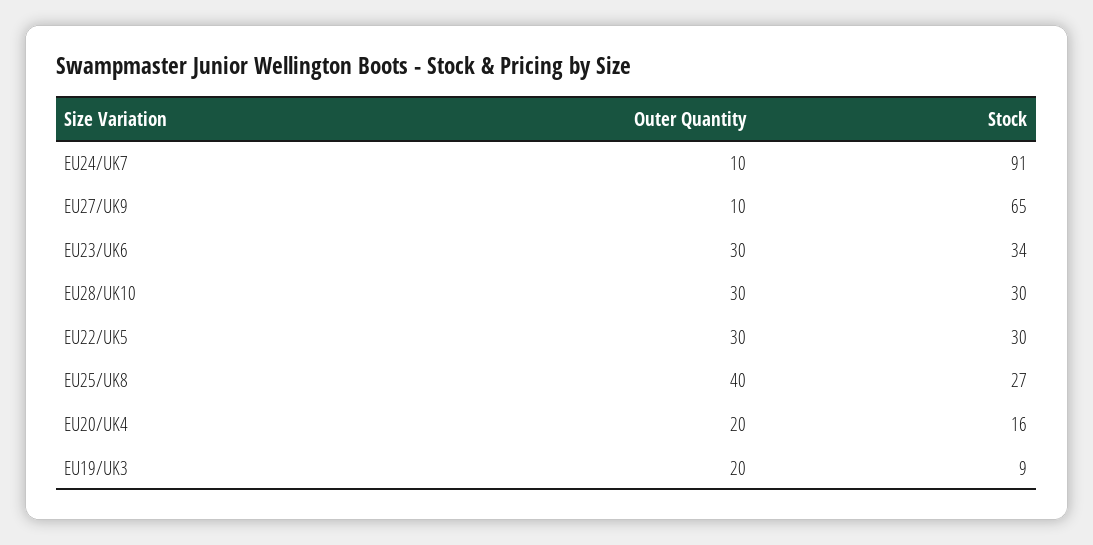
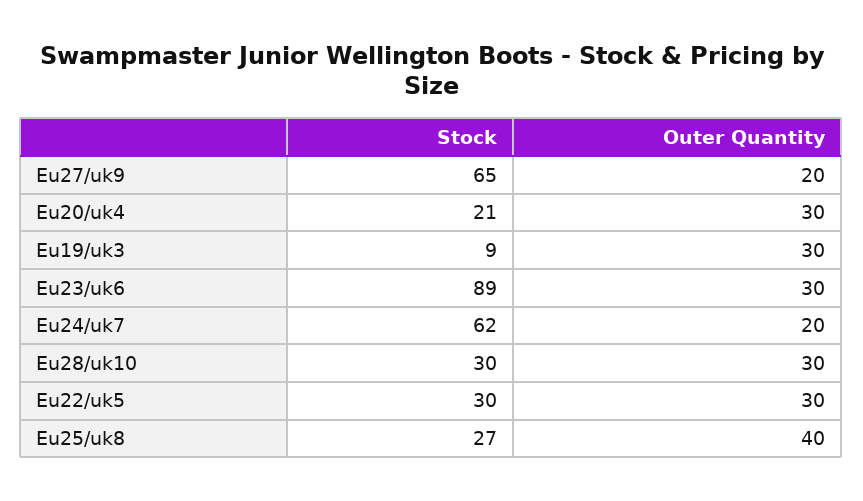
Outer Quantity, EU24/UK7: 10 -> 20
Stock, EU24/UK7: 91 -> 62
Outer Quantity, EU27/UK9: 10 -> 20
Stock, EU23/UK6: 34 -> 89
Outer Quantity, EU20/UK4: 20 -> 30
Stock, EU20/UK4: 16 -> 21
Outer Quantity, EU19/UK3: 20 -> 30

